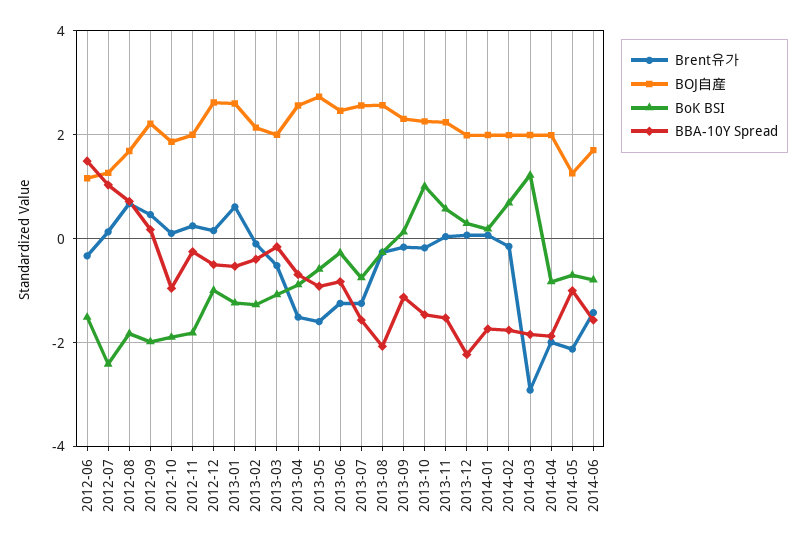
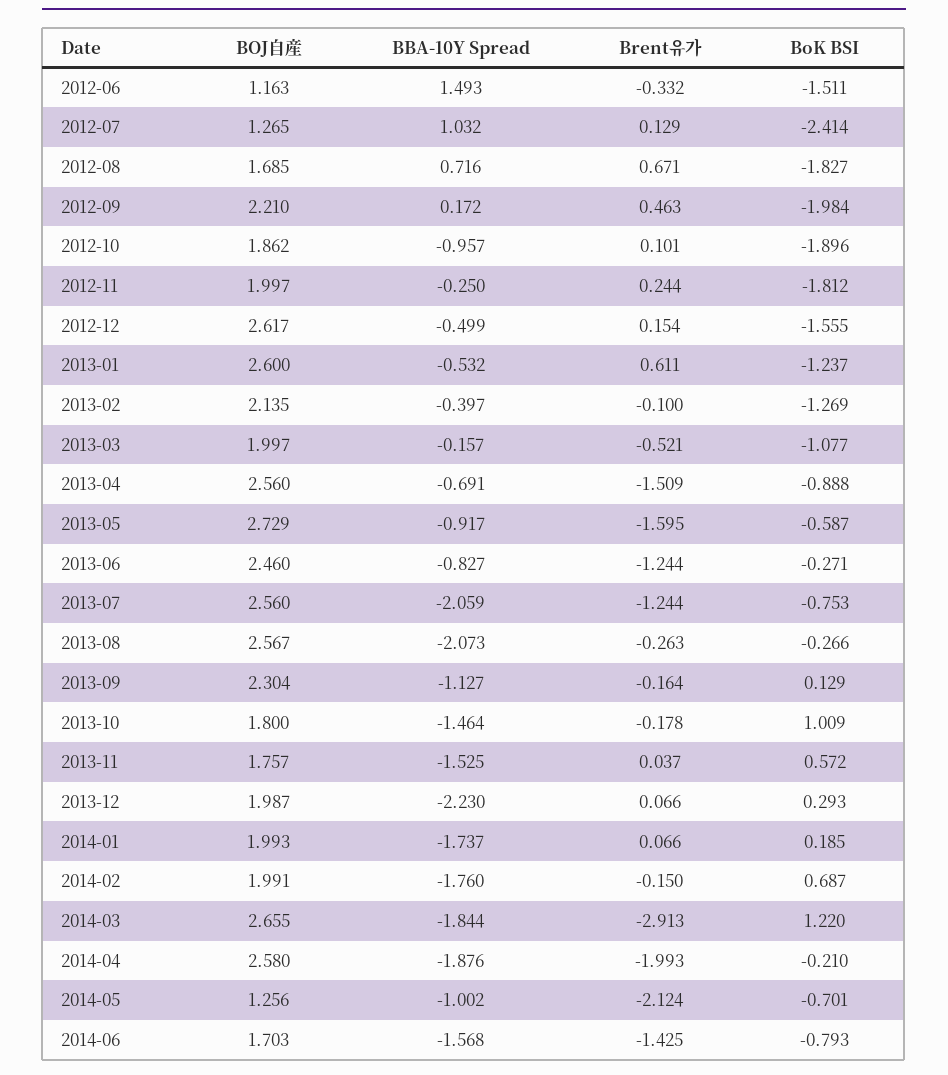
BoK BSI, 2012-12: -1 -> -1.555
BBA-10Y Spread, 2013-07: -1.6 -> -2.059
BOJ自産, 2013-10: 2.2 -> 1.8
BOJ自産, 2013-11: 2.2 -> 1.757
BOJ自産, 2014-03: 2 -> 2.655
BOJ自産, 2014-04: 2 -> 2.58
BoK BSI, 2014-04: -0.8 -> -0.21

